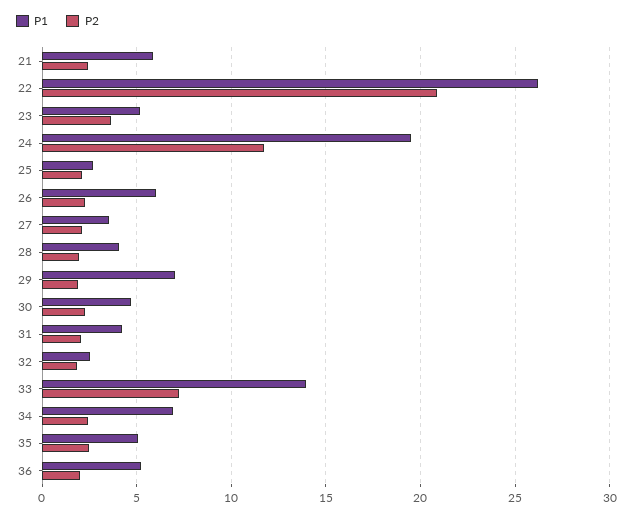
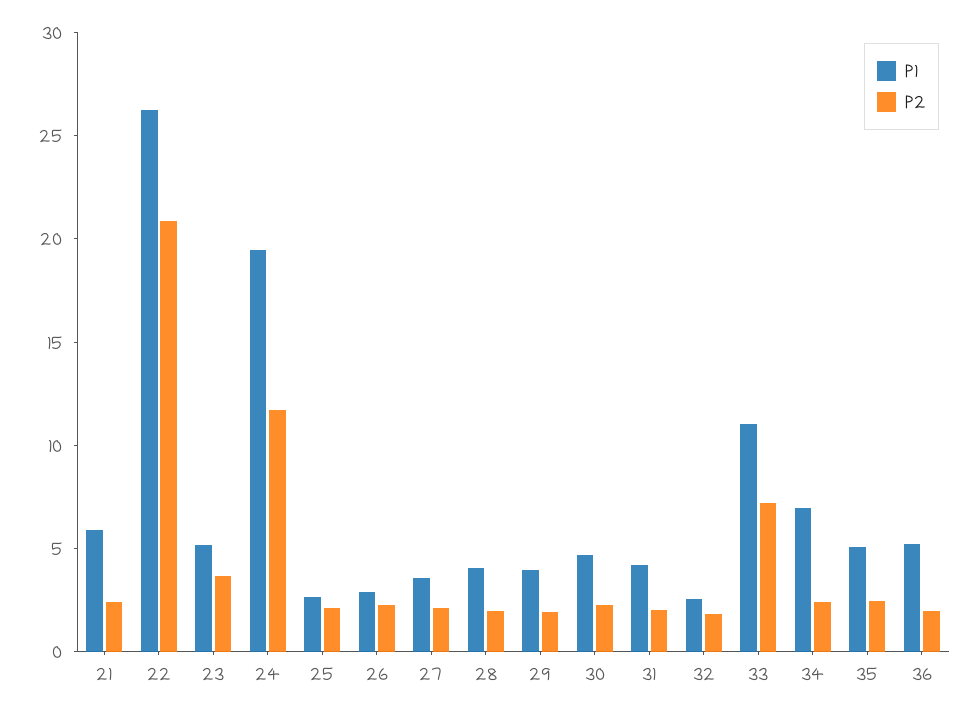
P1, 26: 6 -> 3
P1, 29: 7 -> 4
P1, 33: 14 -> 11

